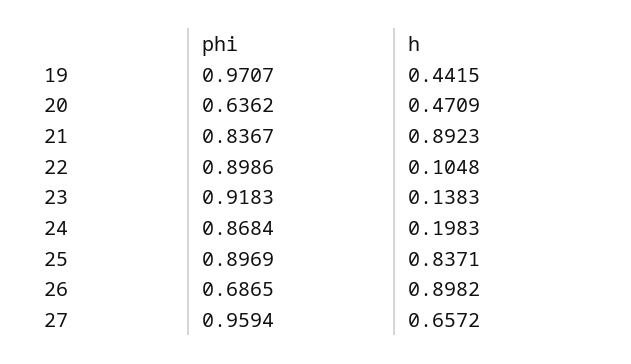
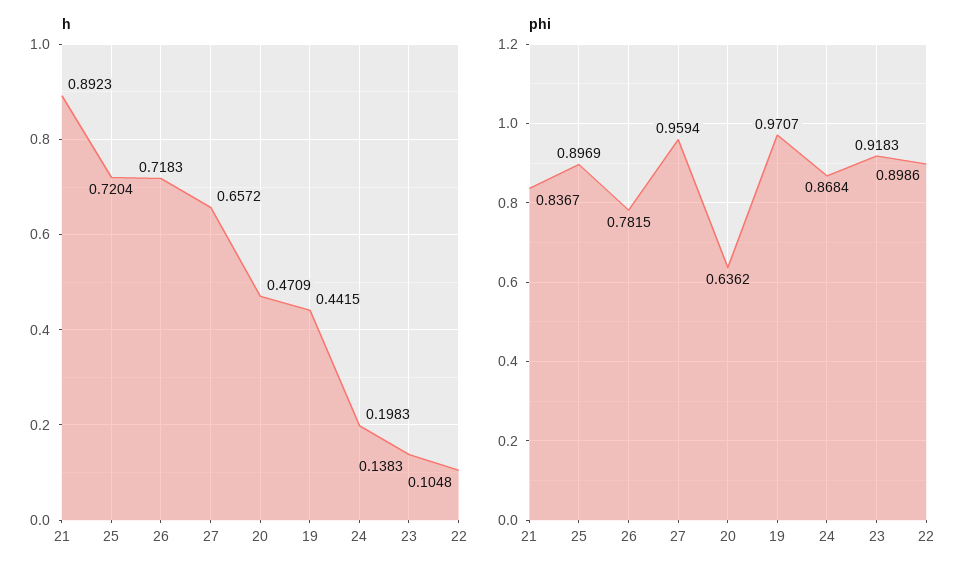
h, 25: 0.8371 -> 0.7204
phi, 26: 0.6865 -> 0.7815
h, 26: 0.8982 -> 0.7183

